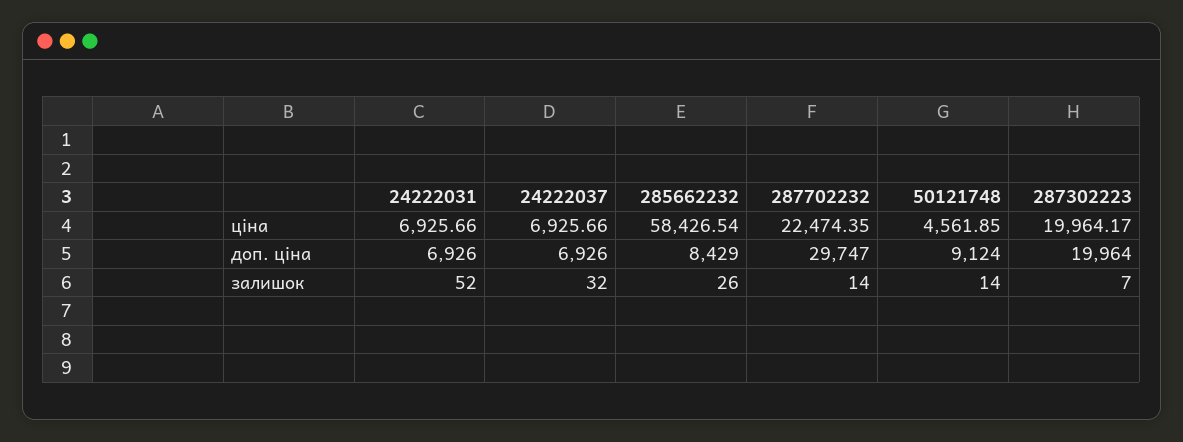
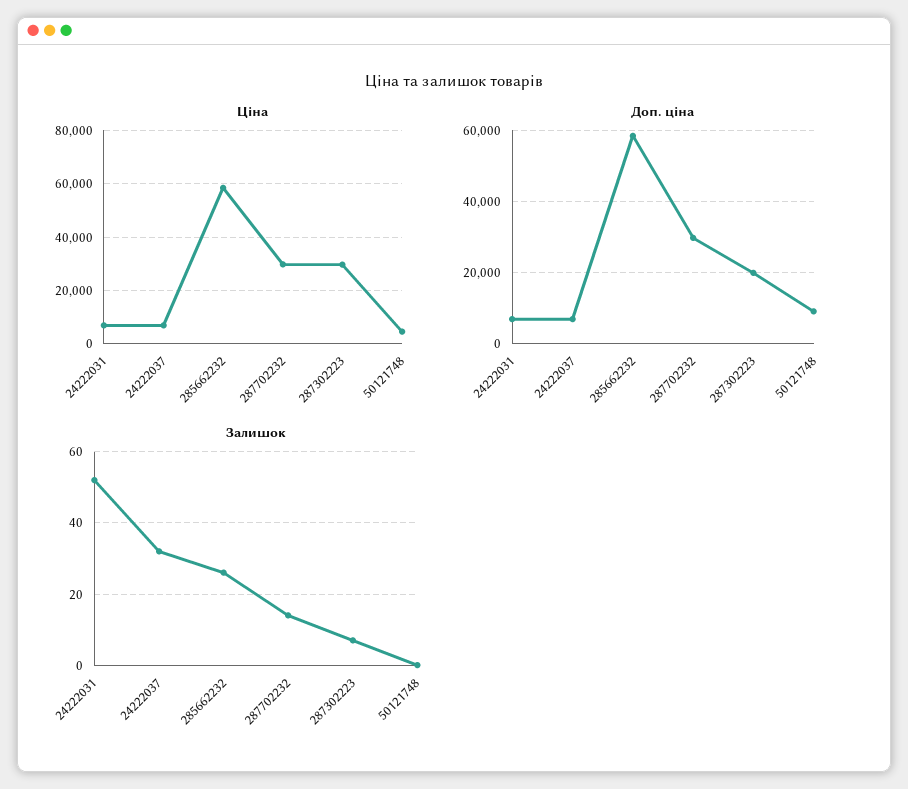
ціна, 287702232: 22474.35 -> 30000
ціна, 287302223: 19964.17 -> 30000
доп. ціна, 285662232: 8429 -> 58000
залишок, 50121748: 14 -> 0

